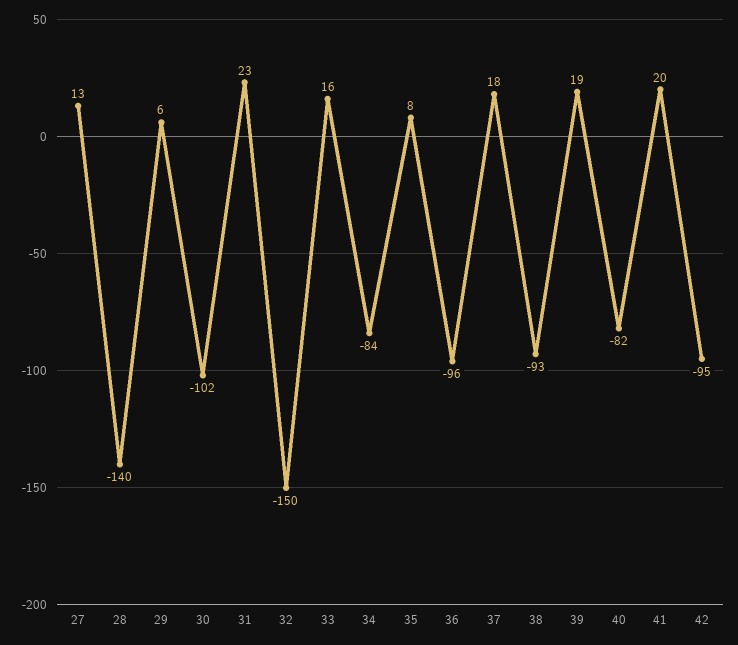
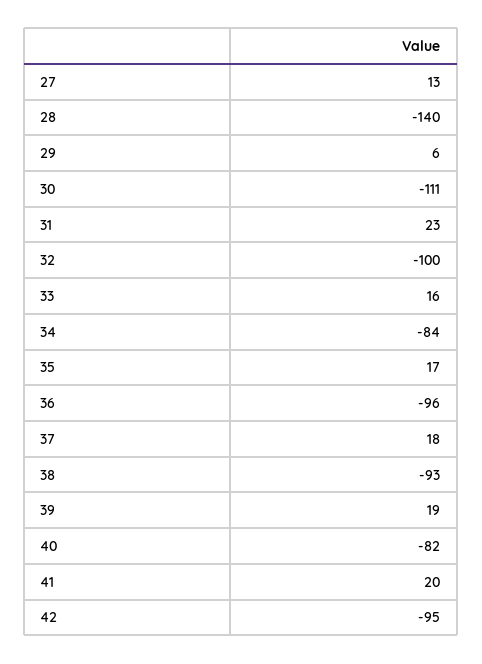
30: -102 -> -111
32: -150 -> -100
35: 8 -> 17

